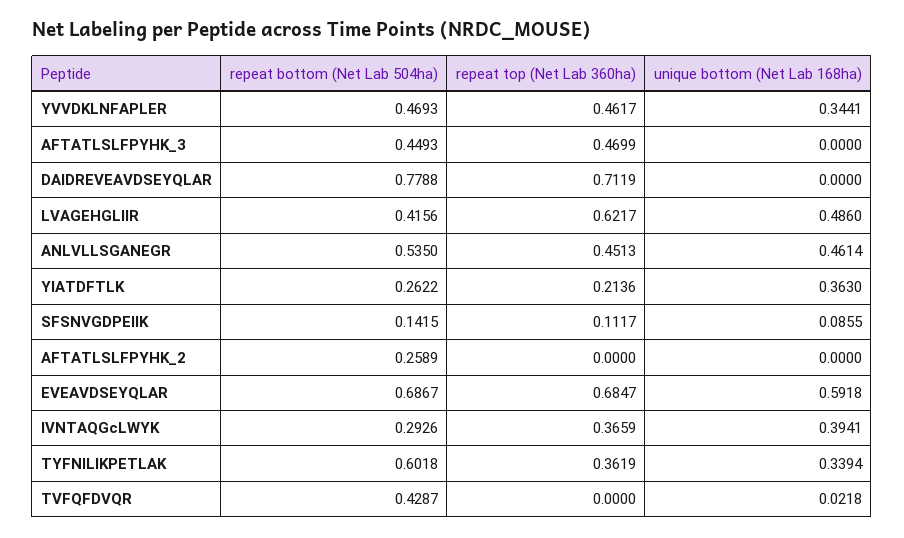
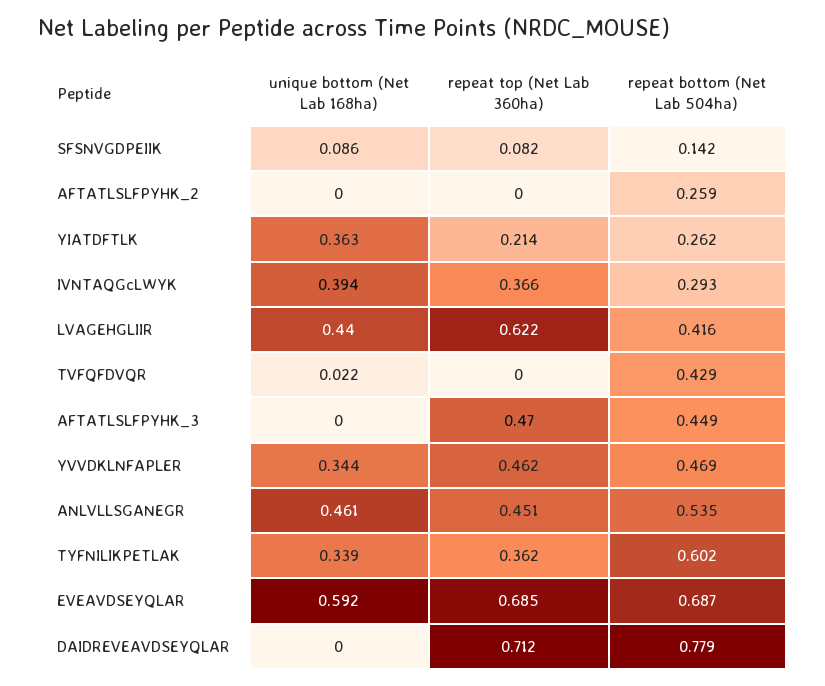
unique bottom (Net Lab 168ha), LVAGEHGLIIR: 0.486 -> 0.44
repeat top (Net Lab 360ha), SFSNVGDPEIIK: 0.1117 -> 0.082

